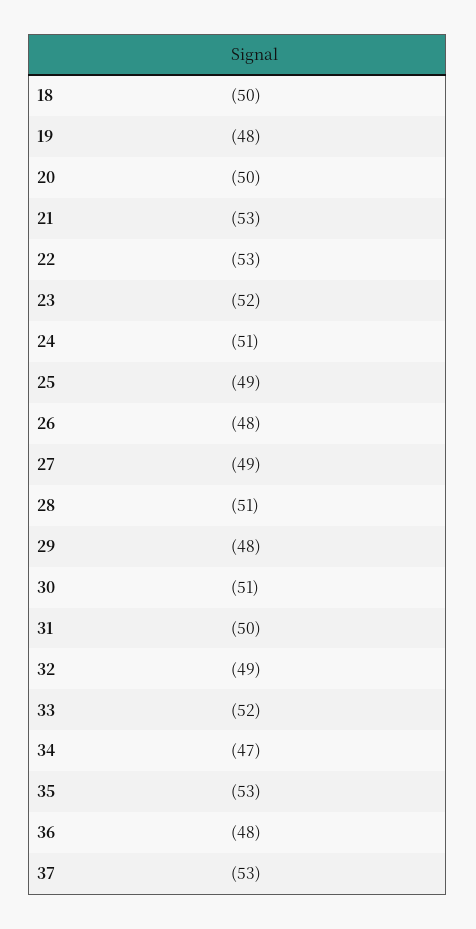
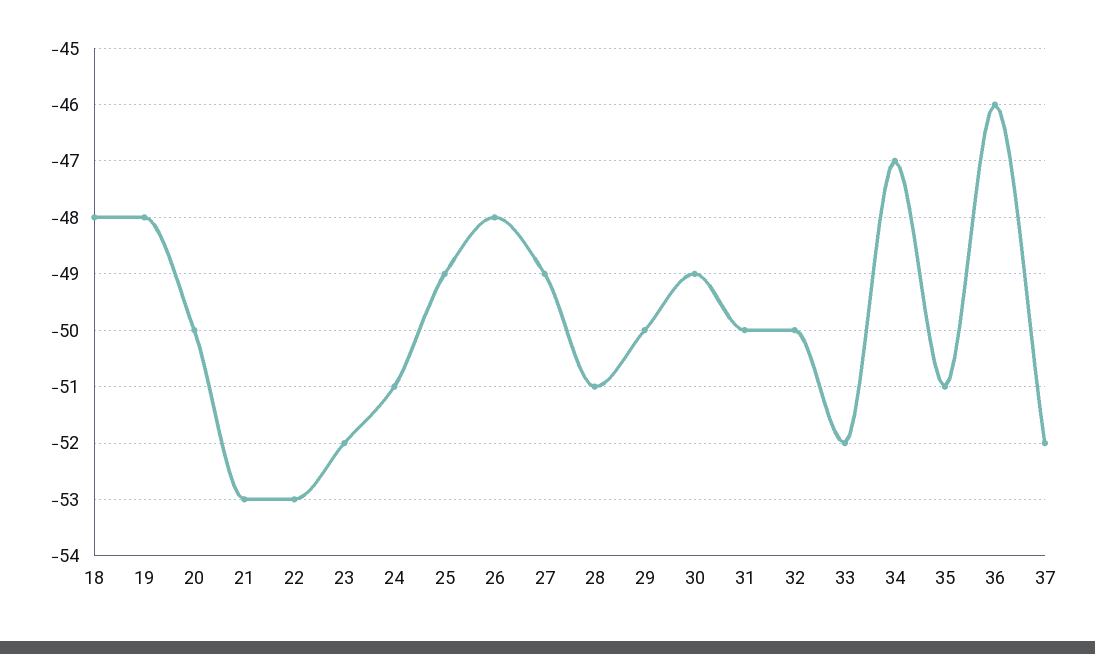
18: -50 -> -48
29: -48 -> -50
30: -51 -> -49
32: -49 -> -50
35: -53 -> -51
36: -48 -> -46
37: -53 -> -52

